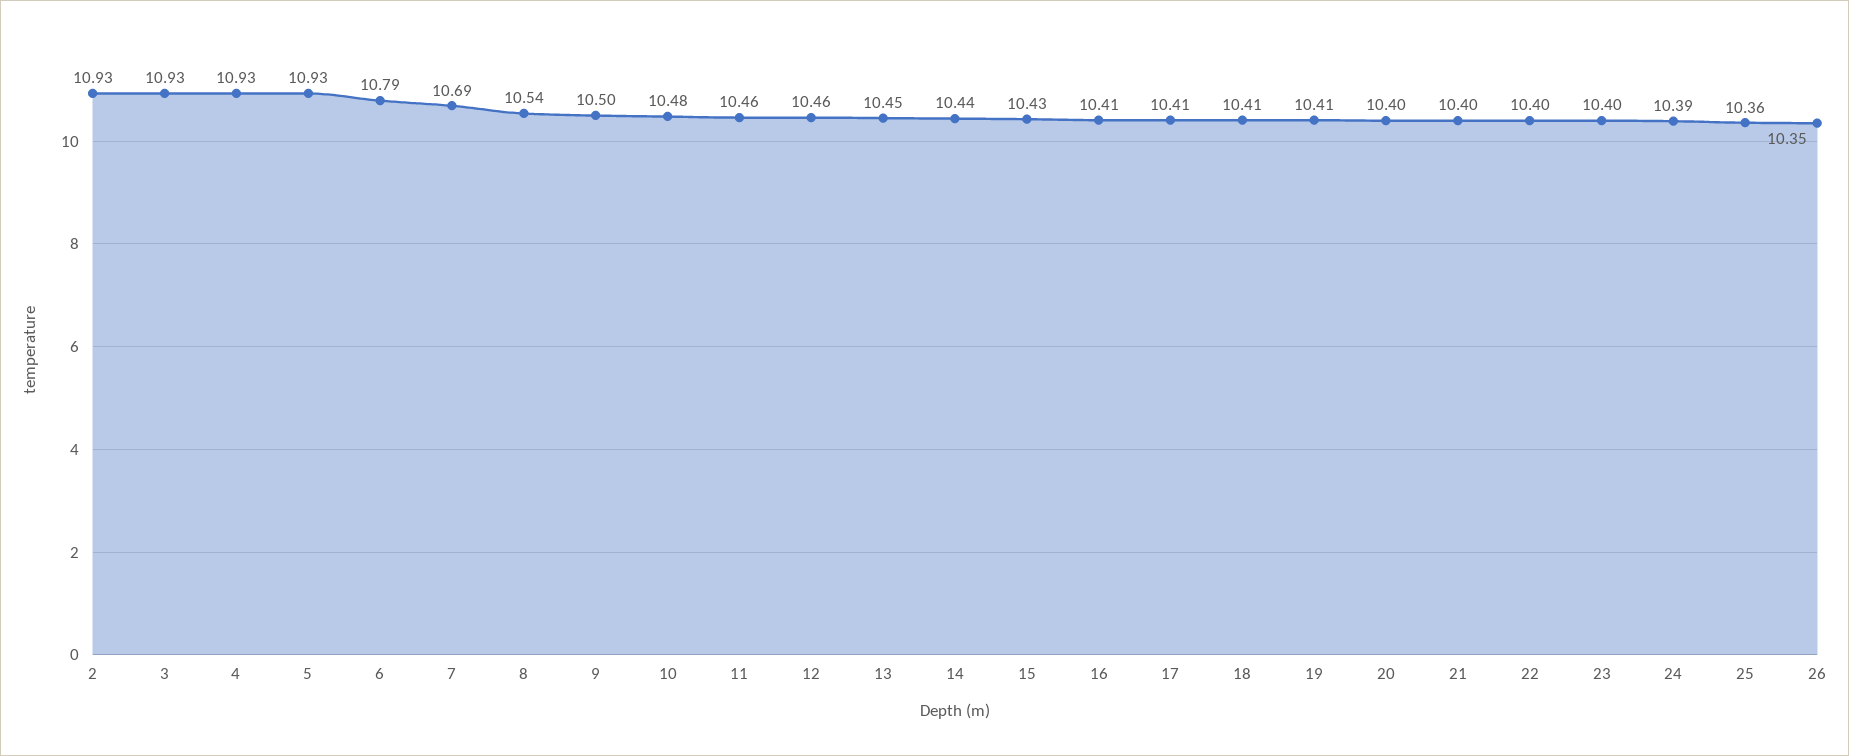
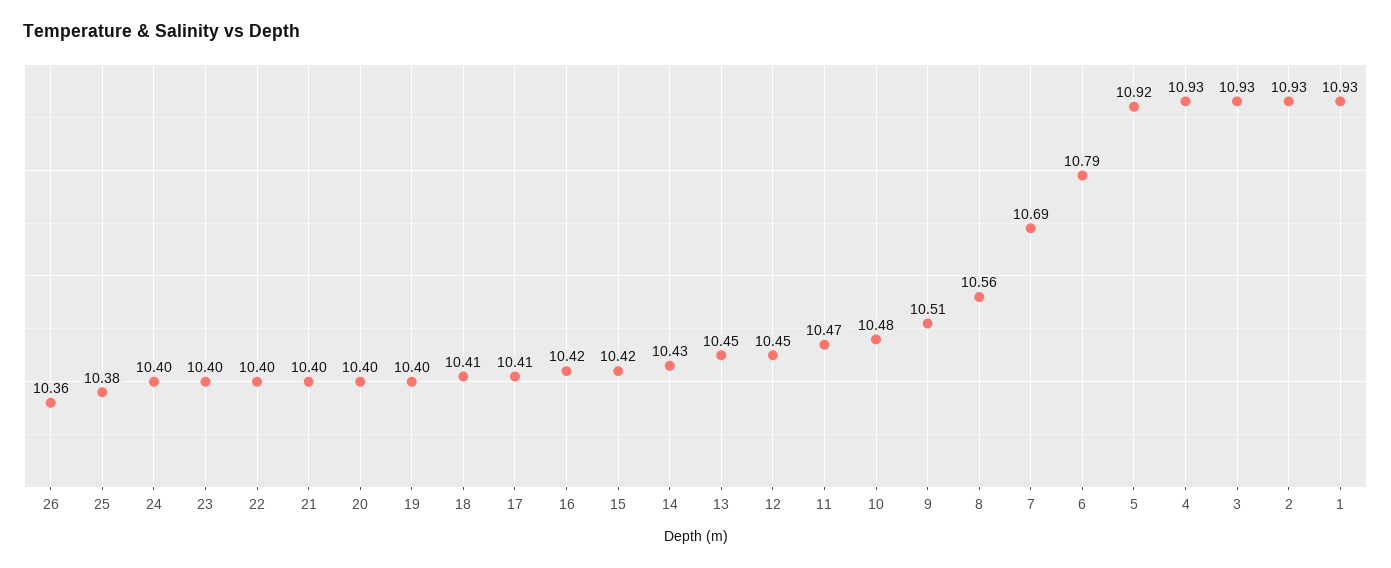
5: 10.93 -> 10.92
8: 10.54 -> 10.56
9: 10.5 -> 10.51
11: 10.46 -> 10.47
12: 10.46 -> 10.45
14: 10.44 -> 10.43
15: 10.43 -> 10.42
16: 10.41 -> 10.42
19: 10.41 -> 10.4
24: 10.39 -> 10.4
25: 10.36 -> 10.38
26: 10.35 -> 10.36
1: none -> 10.93

